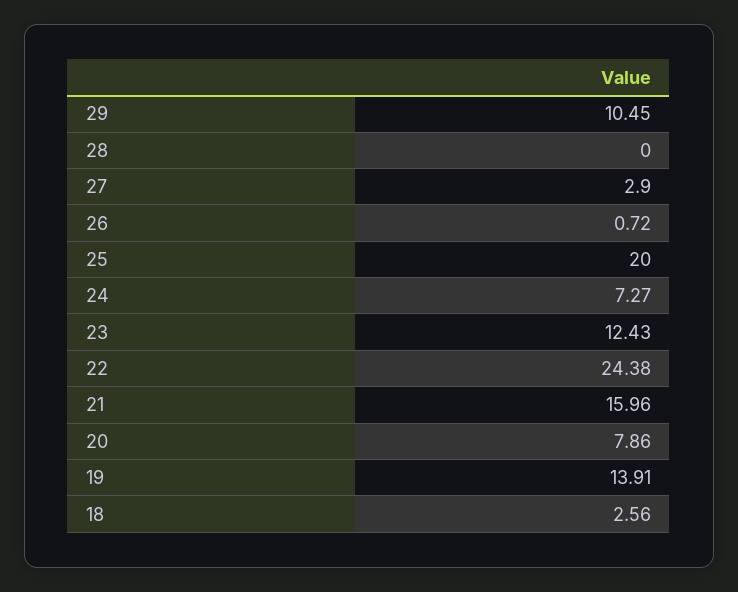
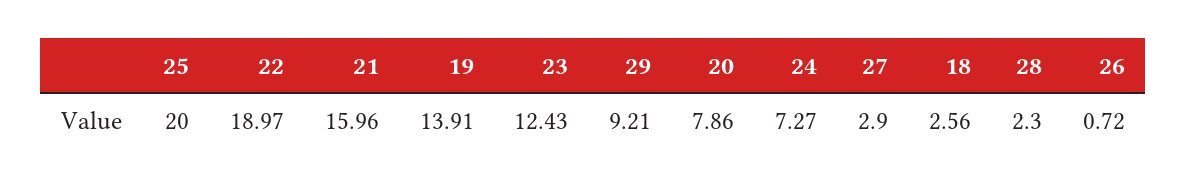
29: 10.45 -> 9.21
28: 0 -> 2.3
22: 24.38 -> 18.97

